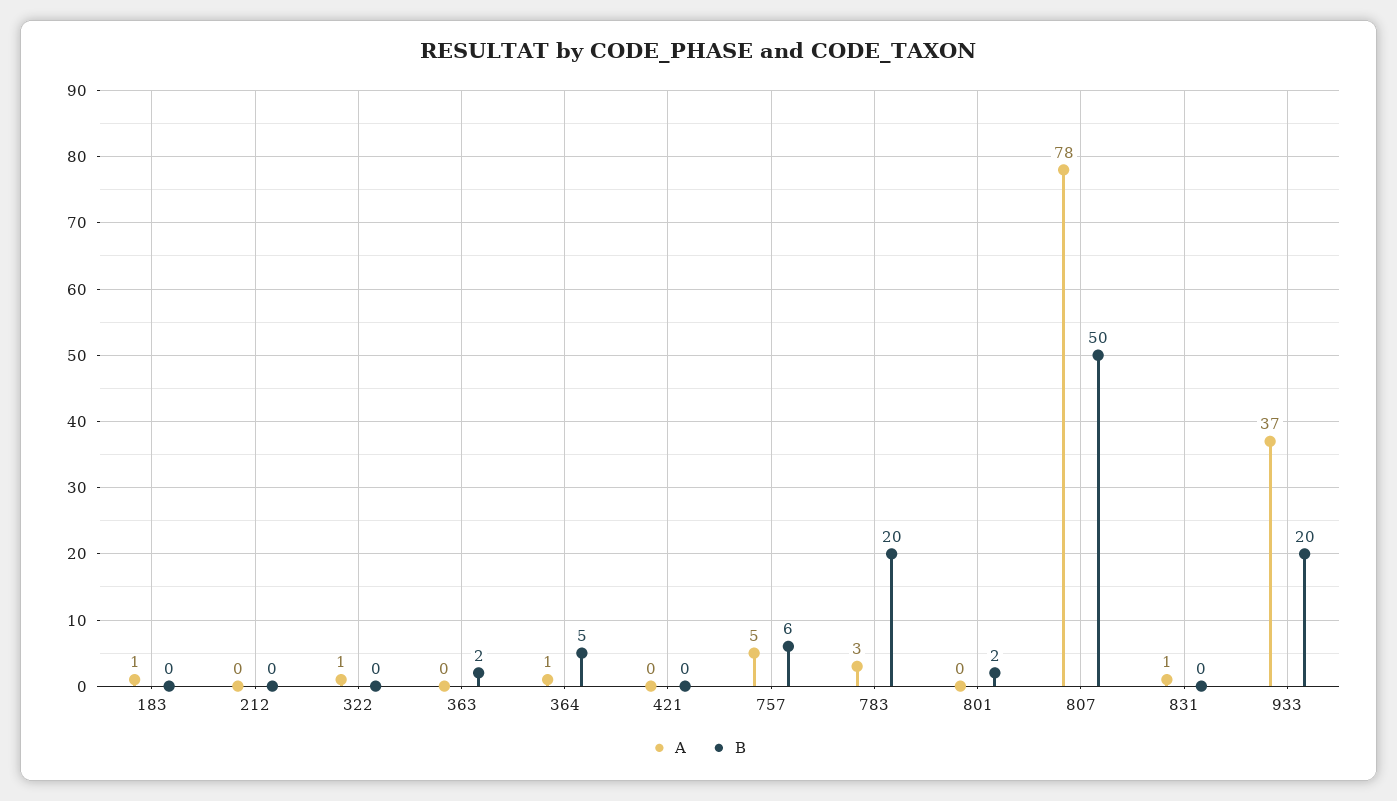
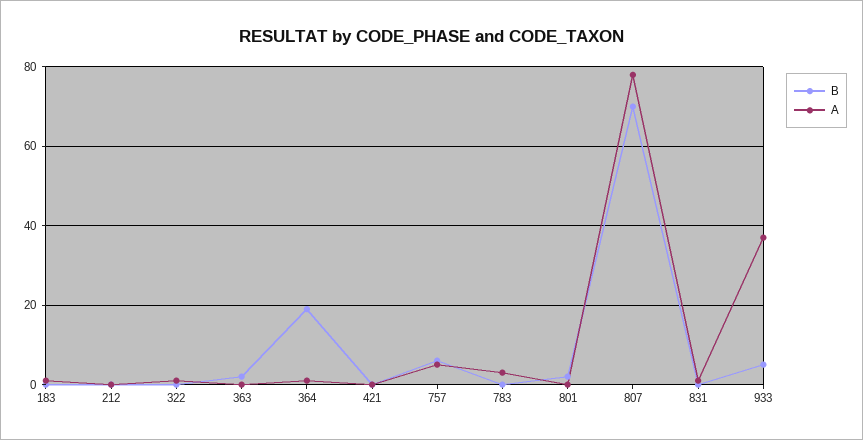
B, 364: 5 -> 20
B, 783: 20 -> 0
B, 807: 50 -> 70
B, 933: 20 -> 5

